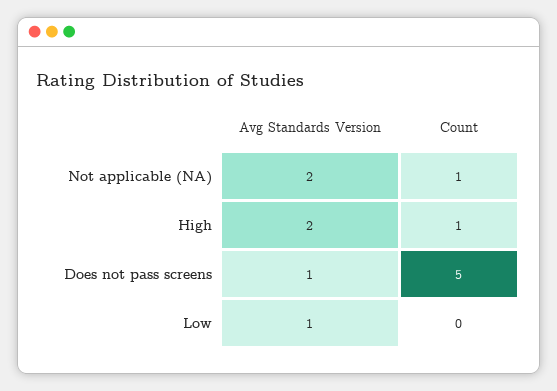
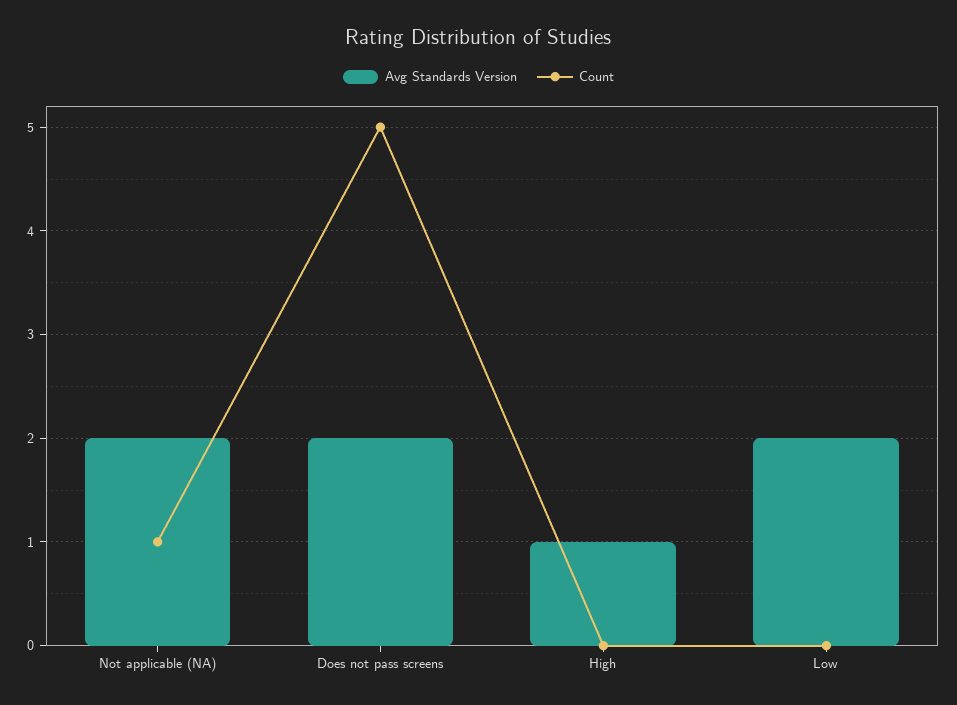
Avg Standards Version, High: 2 -> 1
Count, High: 1 -> 0
Avg Standards Version, Does not pass screens: 1 -> 2
Avg Standards Version, Low: 1 -> 2

